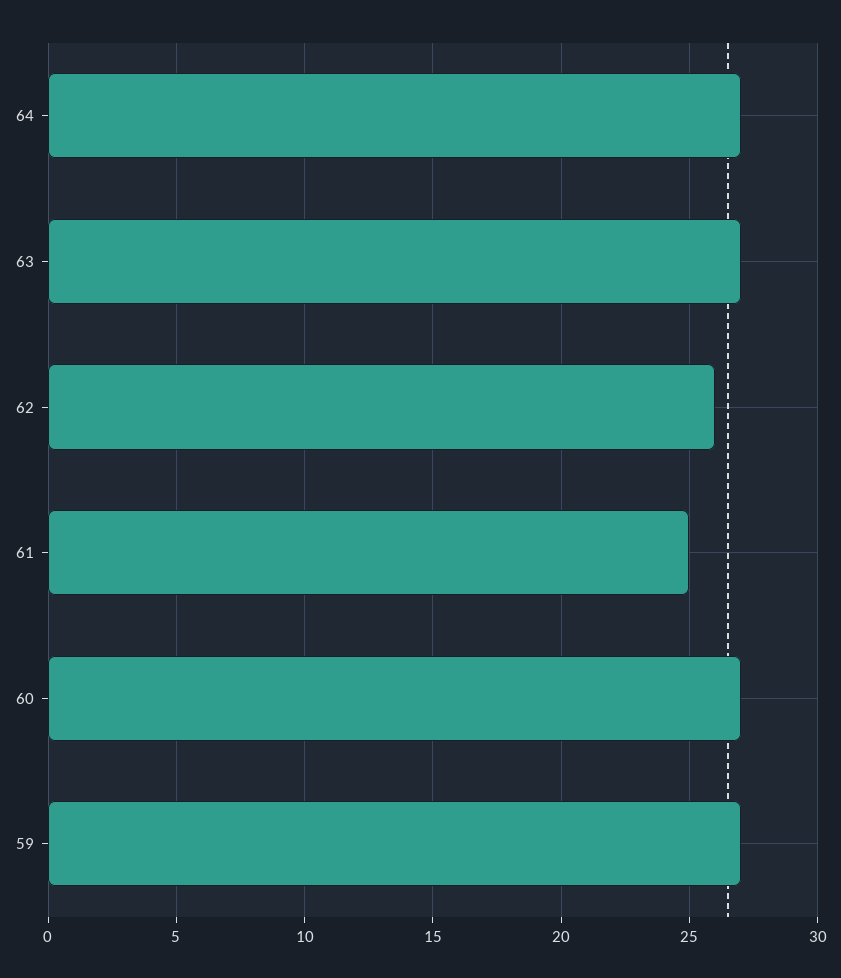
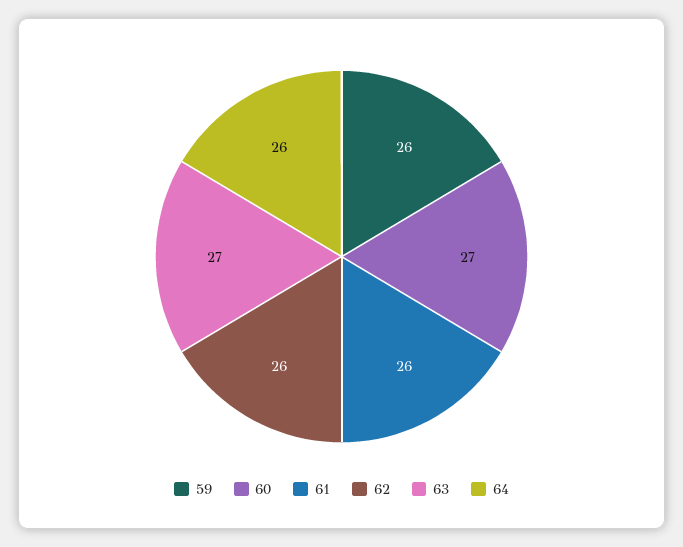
64: 27 -> 26
61: 25 -> 26
59: 27 -> 26

